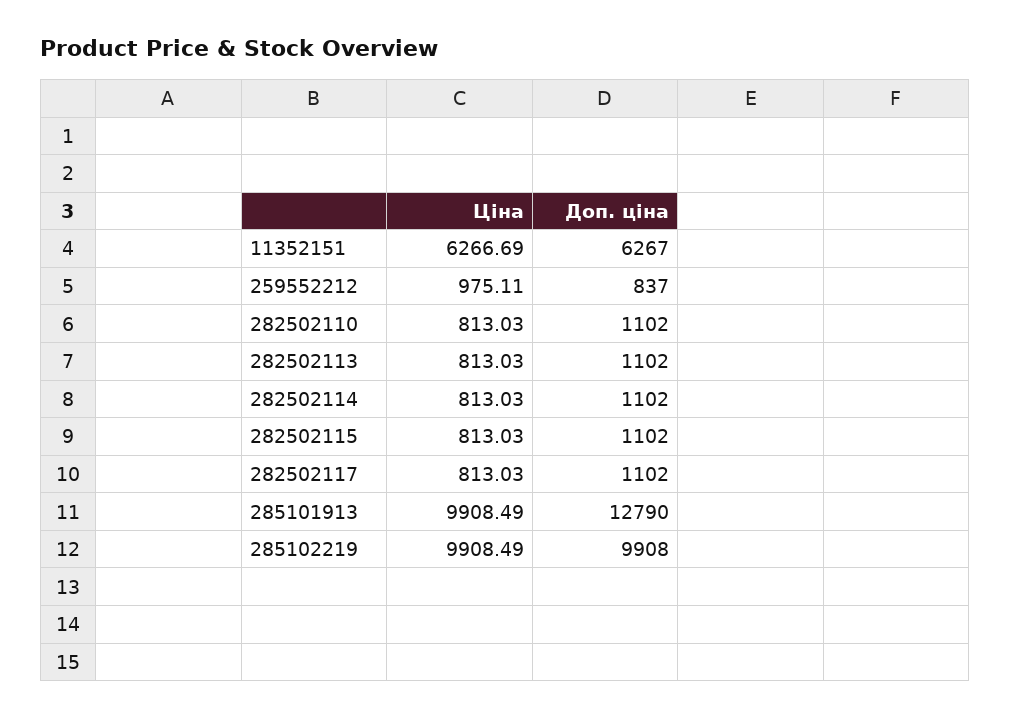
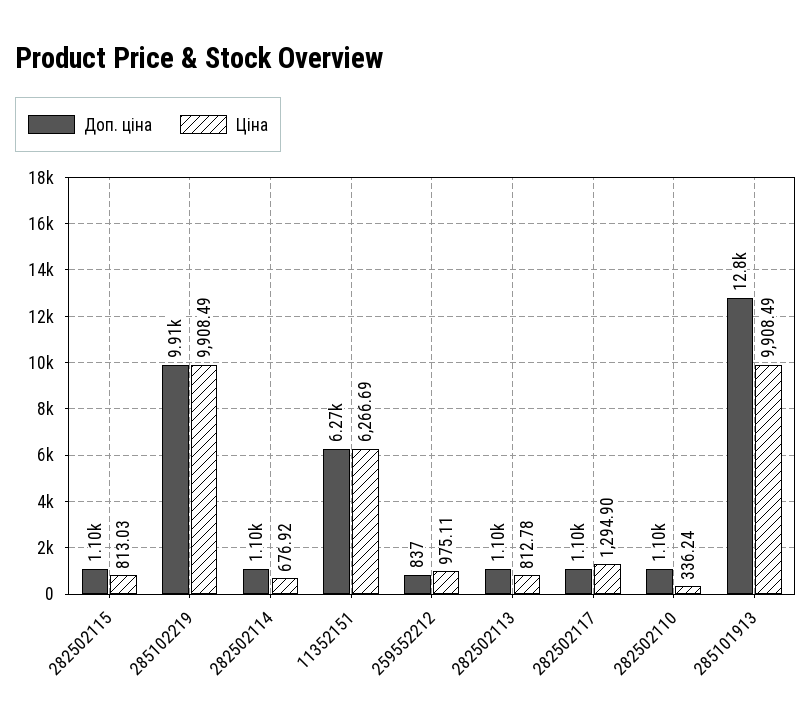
Ціна, 282502110: 813.03 -> 336.24
Ціна, 282502113: 813.03 -> 812.78
Ціна, 282502114: 813.03 -> 676.92
Ціна, 282502117: 813.03 -> 1294.9

